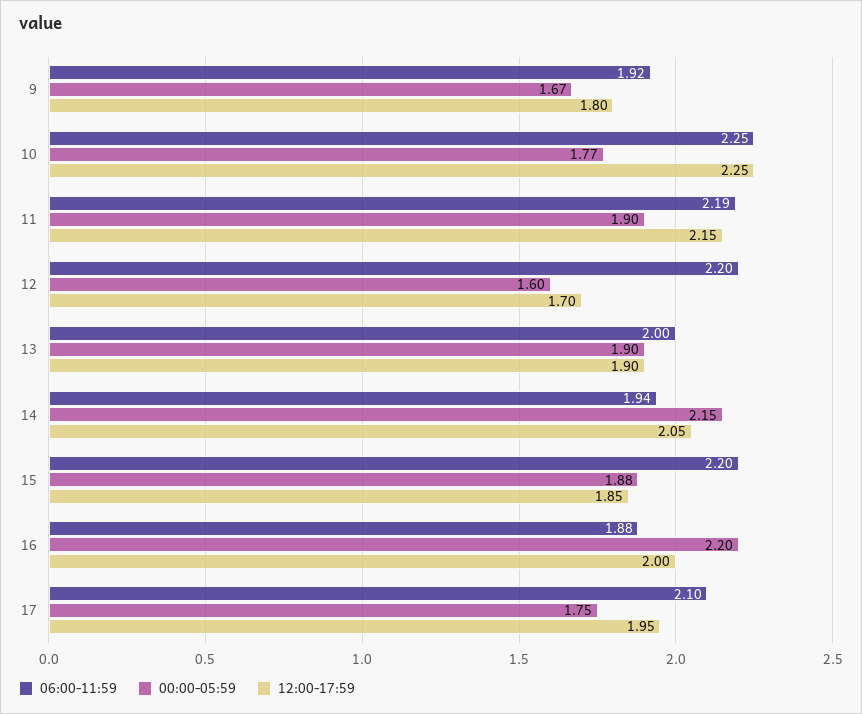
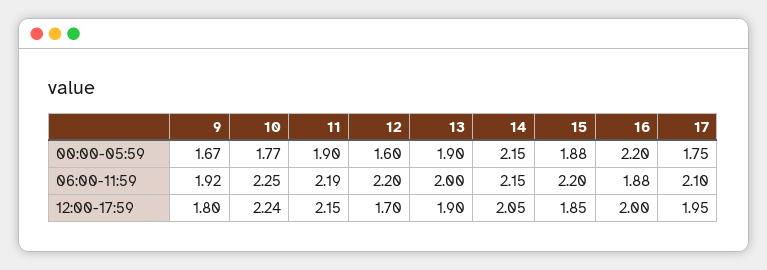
12:00-17:59, 10: 2.25 -> 2.24
06:00-11:59, 14: 1.94 -> 2.15

